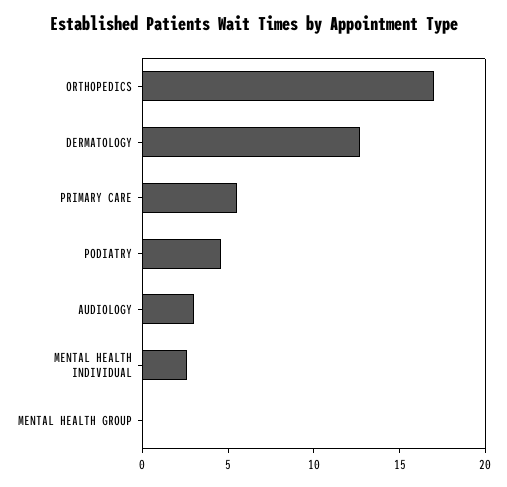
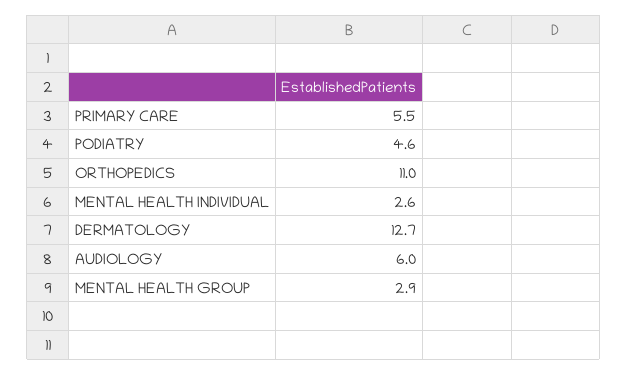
ORTHOPEDICS: 17 -> 11
AUDIOLOGY: 3 -> 6
MENTAL HEALTH GROUP: 0 -> 2.9

